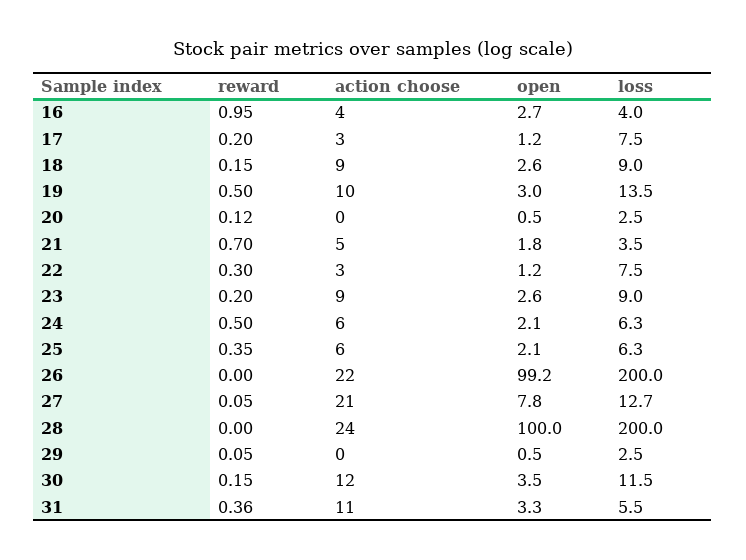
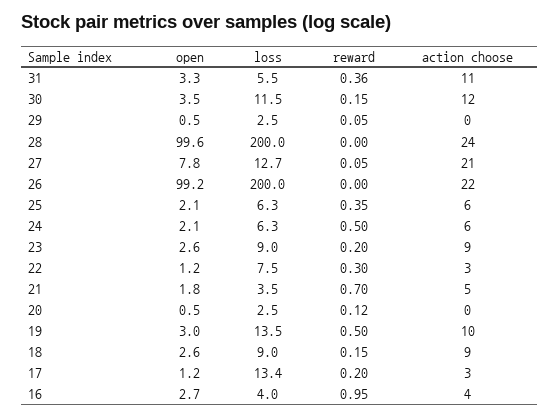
loss, 17: 7.5 -> 13.4
open, 28: 100 -> 99.6

